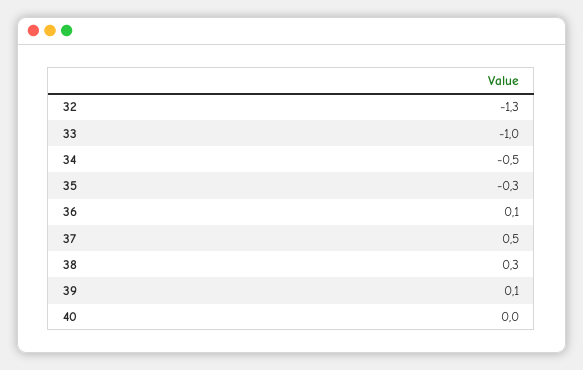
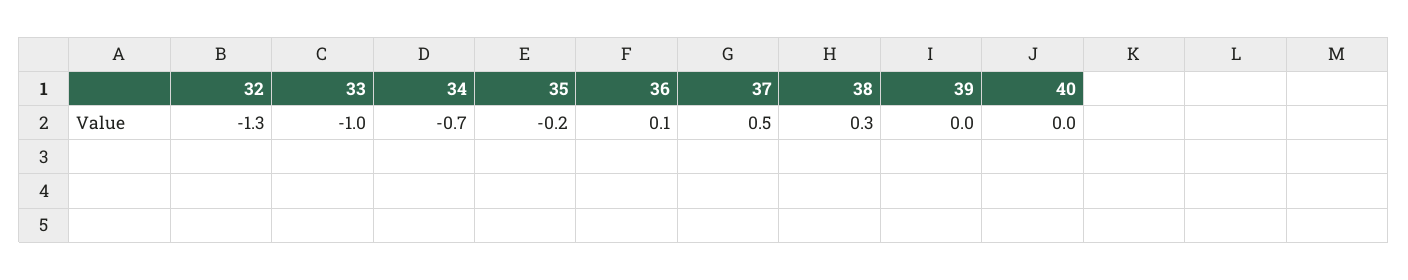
34: -0.5 -> -0.7
35: -0.3 -> -0.2
39: 0.1 -> 0

